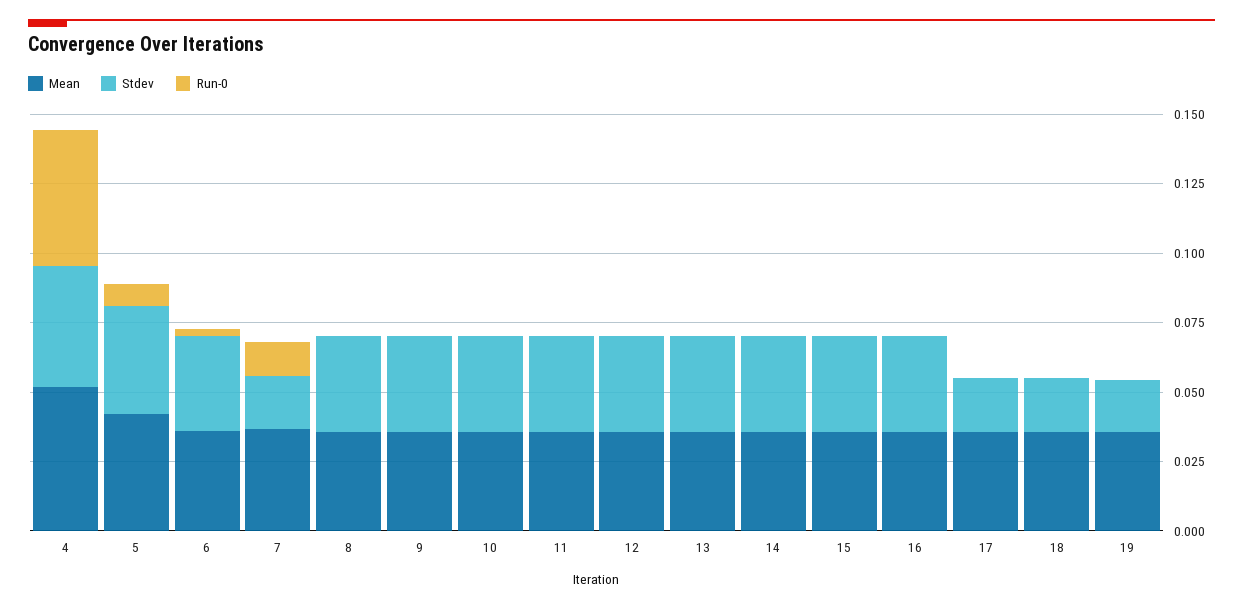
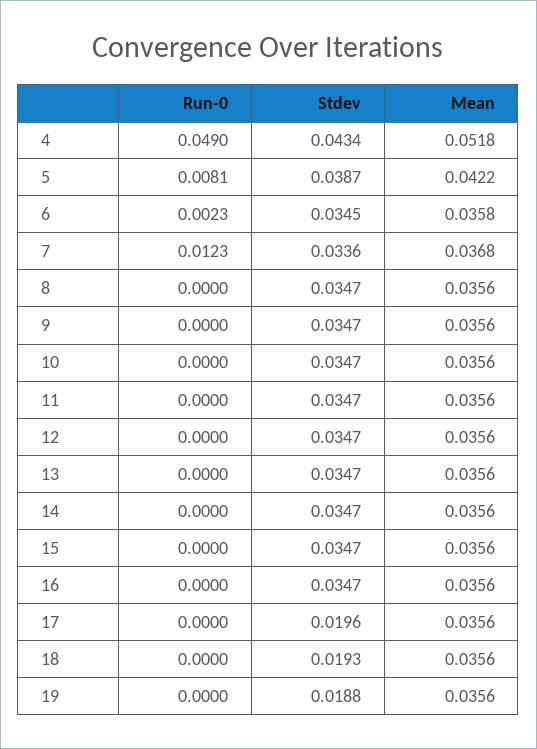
Stdev, 7: 0.02 -> 0.0336

